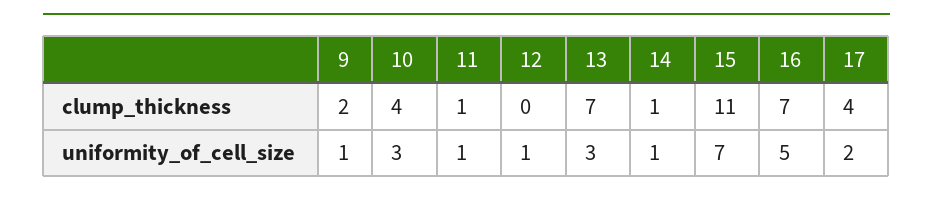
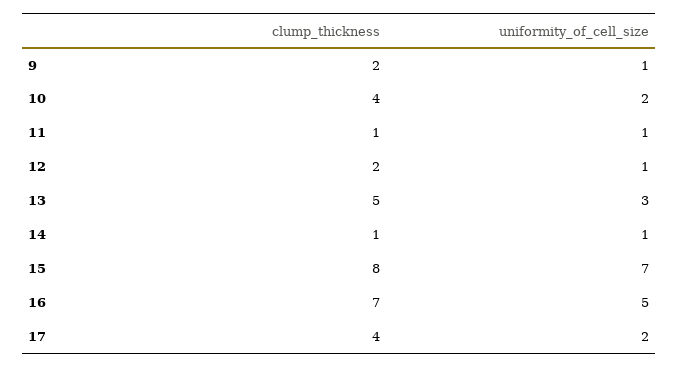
12, clump_thickness: 0 -> 2
13, clump_thickness: 7 -> 5
15, clump_thickness: 11 -> 8
10, uniformity_of_cell_size: 3 -> 2

